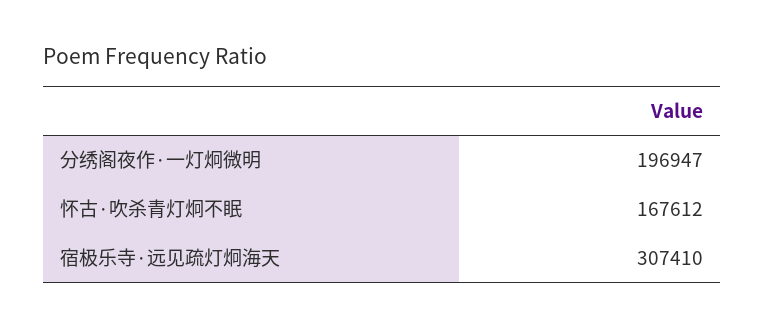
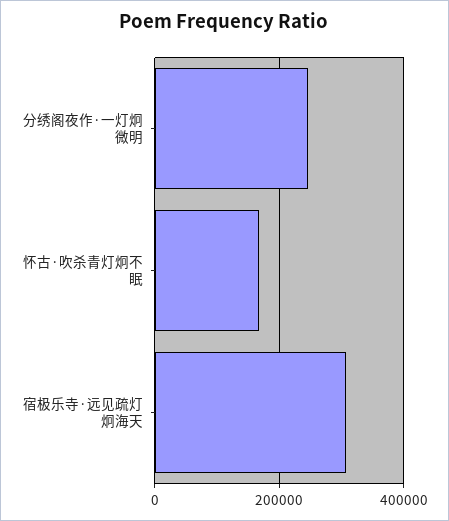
分绣阁夜作·一灯炯微明: 196947 -> 240000

